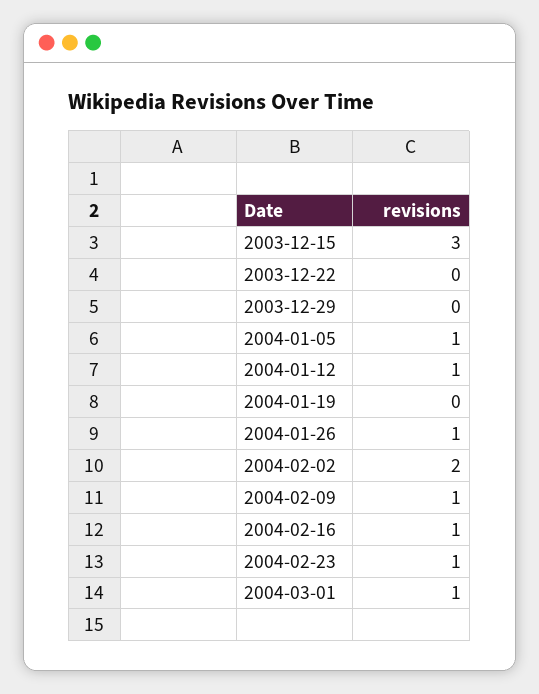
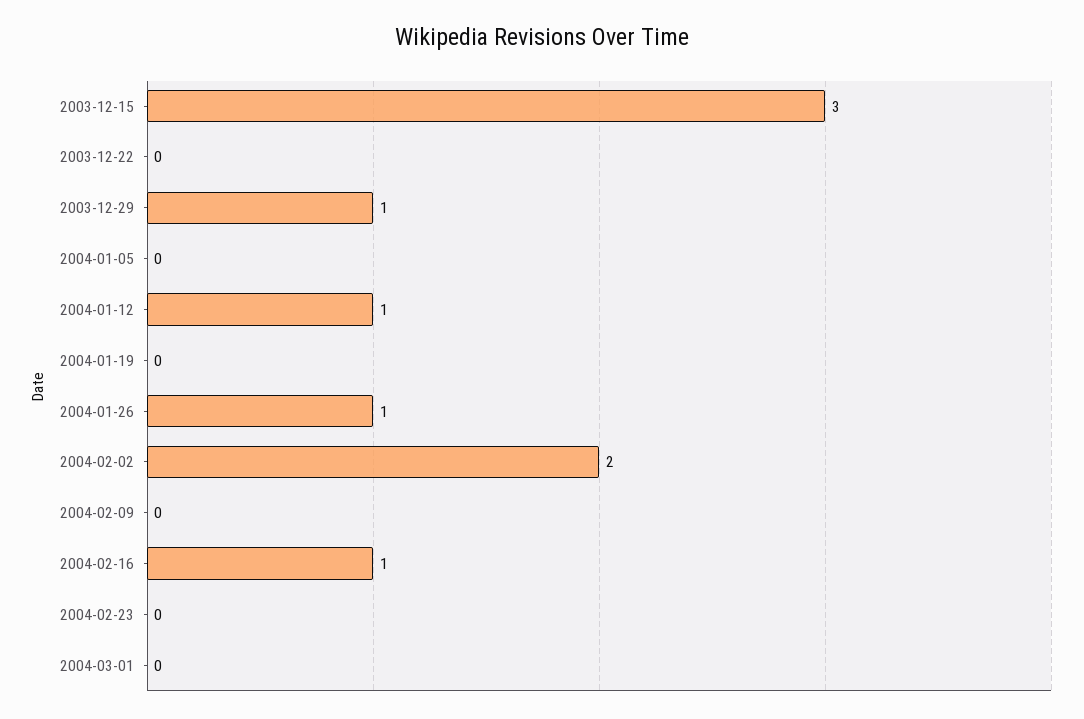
2003-12-29: 0 -> 1
2004-01-05: 1 -> 0
2004-02-09: 1 -> 0
2004-02-23: 1 -> 0
2004-03-01: 1 -> 0

